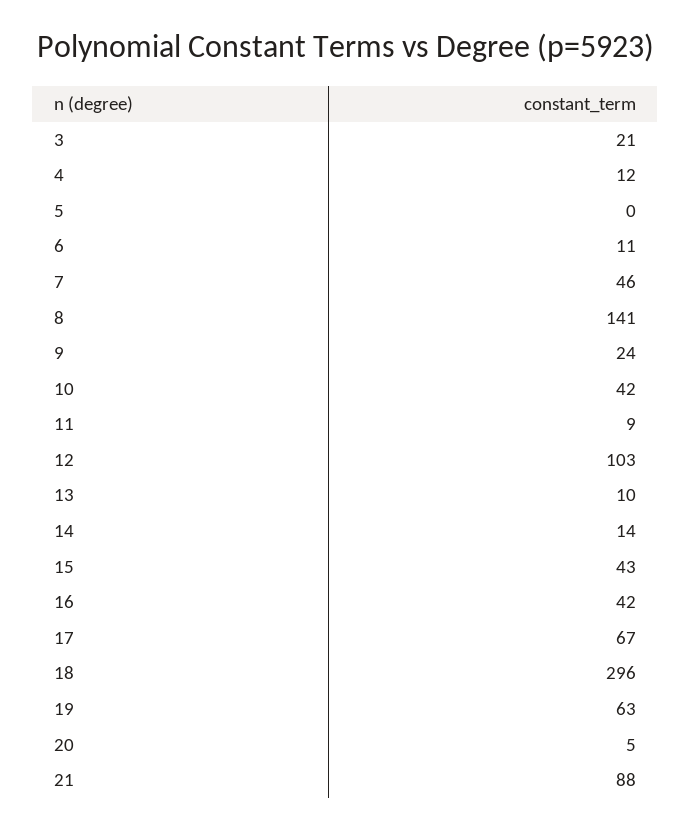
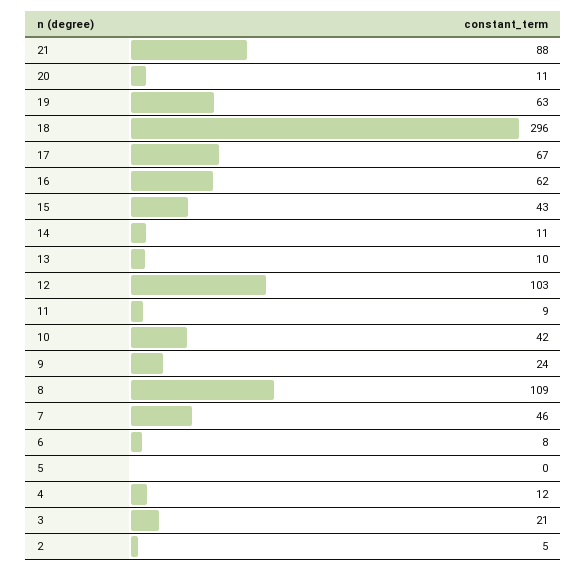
6: 11 -> 8
8: 141 -> 109
14: 14 -> 11
16: 42 -> 62
20: 5 -> 11
2: none -> 5

